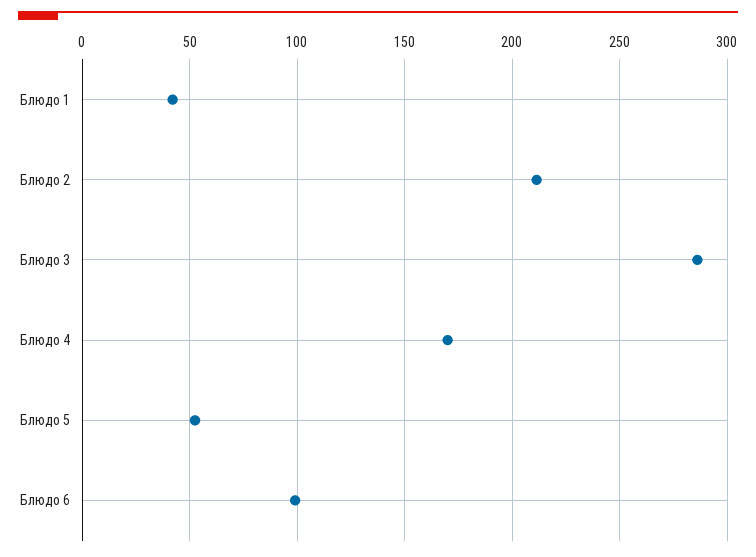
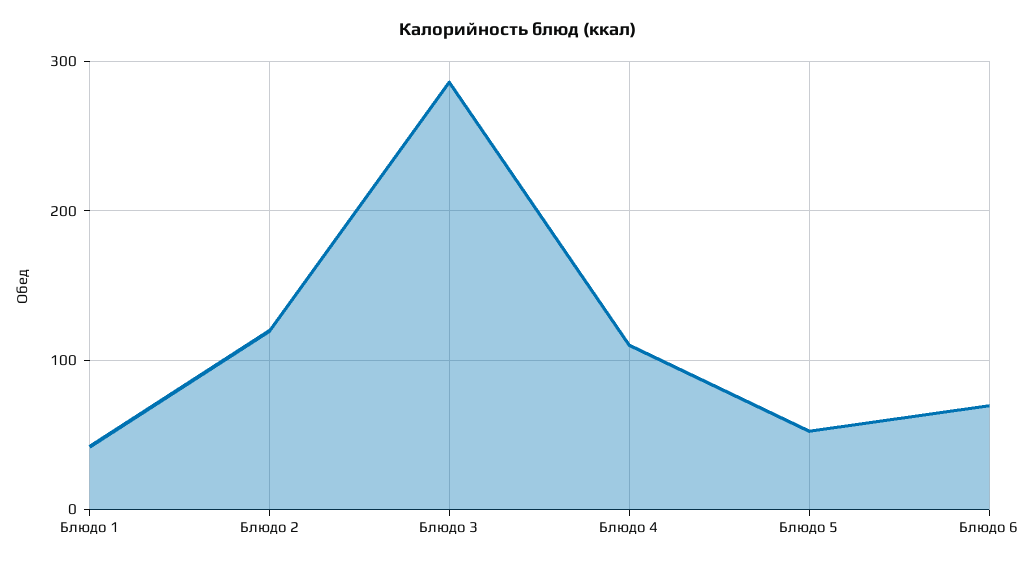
Блюдо 2: 210 -> 120
Блюдо 4: 170 -> 110
Блюдо 6: 100 -> 70

